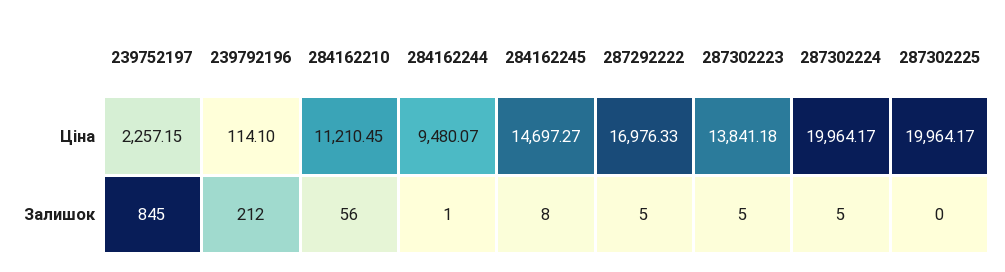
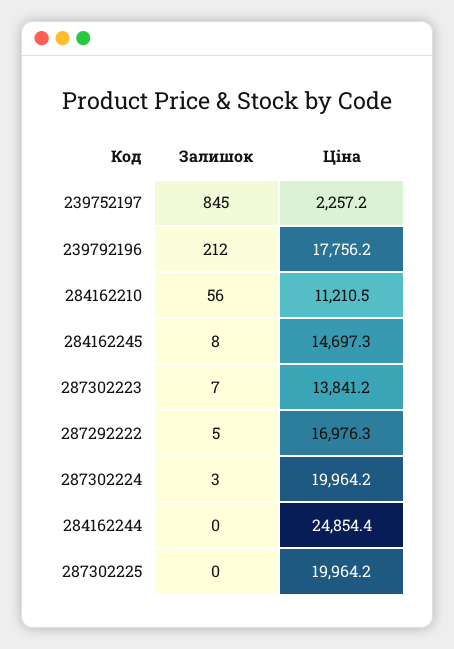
239792196, Ціна: 114.1 -> 17756.2
284162244, Ціна: 9480.07 -> 24854.4
284162244, Залишок: 1 -> 0
287302223, Залишок: 5 -> 7
287302224, Залишок: 5 -> 3

